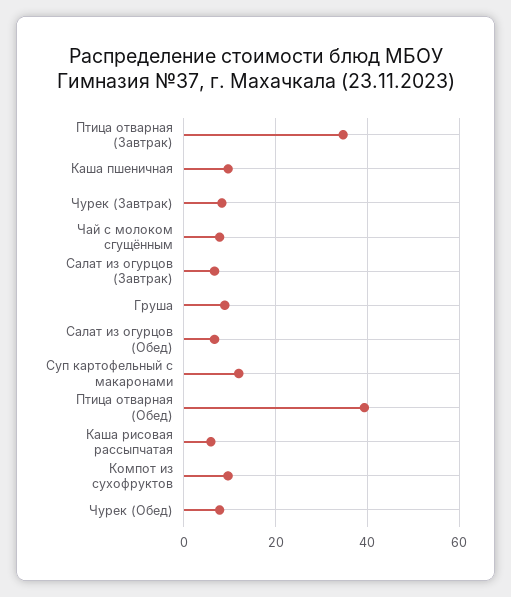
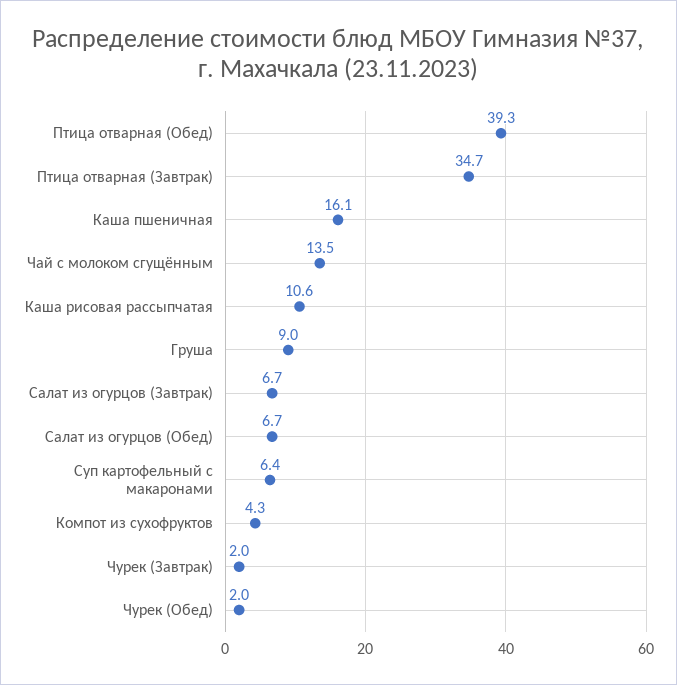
Каша пшеничная: 10 -> 16.1
Чурек (Завтрак): 8 -> 2
Чай с молоком сгущённым: 8 -> 13.5
Суп картофельный с макаронами: 12 -> 6.4
Каша рисовая рассыпчатая: 6 -> 10.6
Компот из сухофруктов: 10 -> 4.3
Чурек (Обед): 8 -> 2

